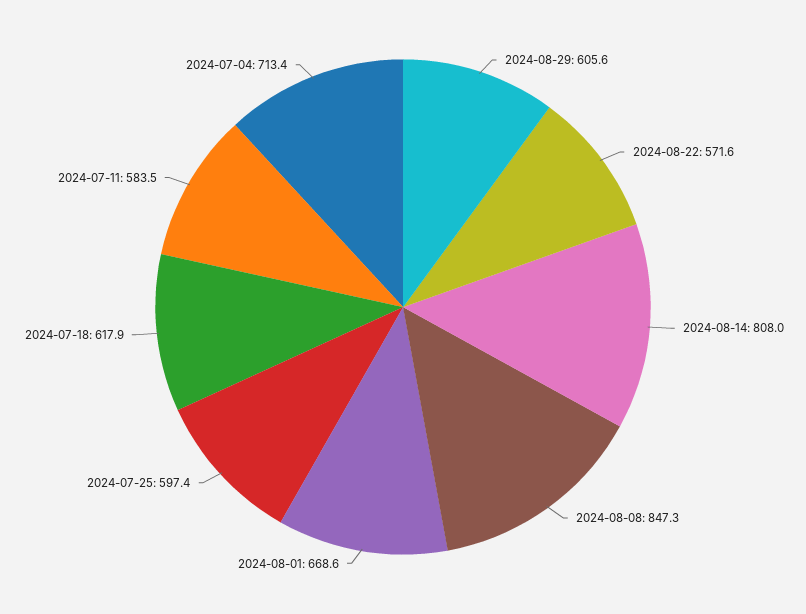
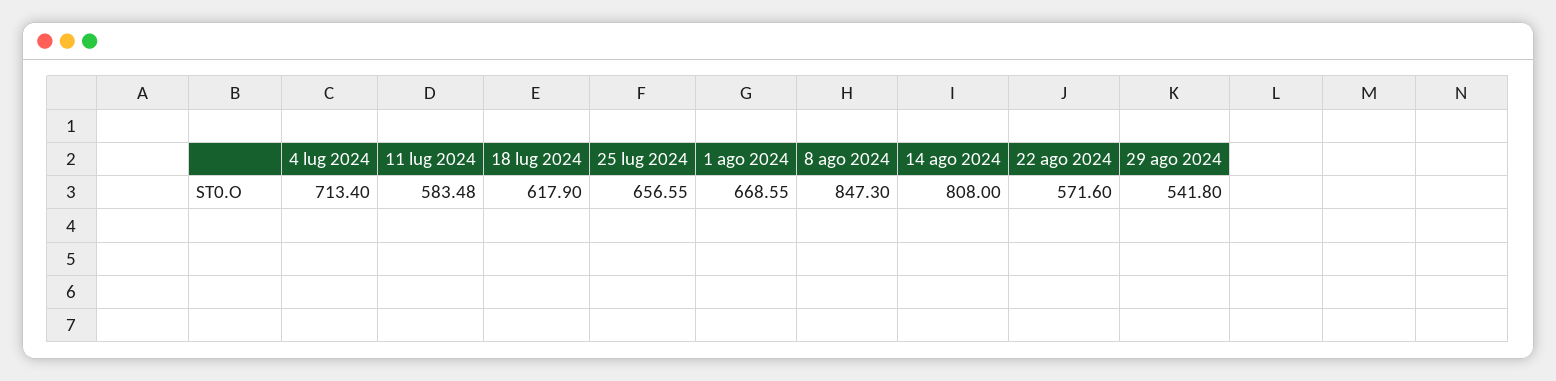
2024-08-29: 605.6 -> 541.8
2024-07-25: 597.4 -> 656.55

